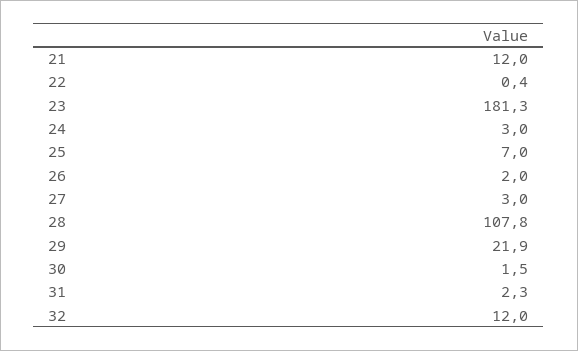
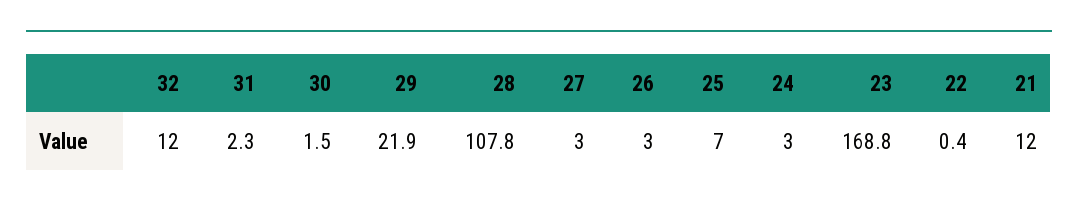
23: 181.3 -> 168.8
26: 2 -> 3

